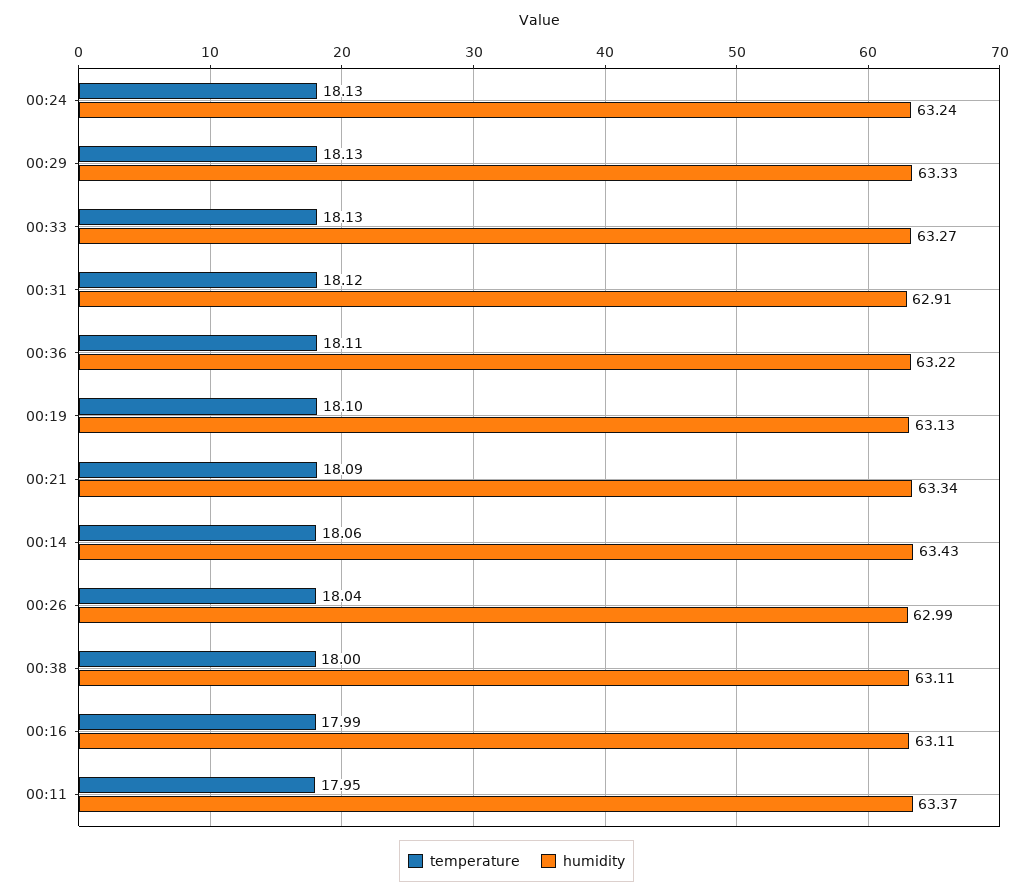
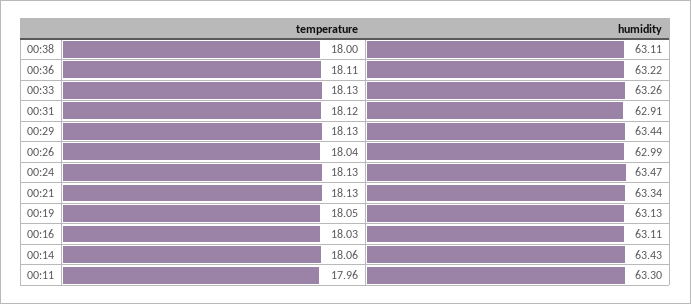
humidity, 00:24: 63.24 -> 63.47
humidity, 00:29: 63.33 -> 63.44
humidity, 00:33: 63.27 -> 63.26
temperature, 00:19: 18.1 -> 18.05
temperature, 00:21: 18.09 -> 18.13
temperature, 00:16: 17.99 -> 18.03
temperature, 00:11: 17.95 -> 17.96
humidity, 00:11: 63.37 -> 63.3

